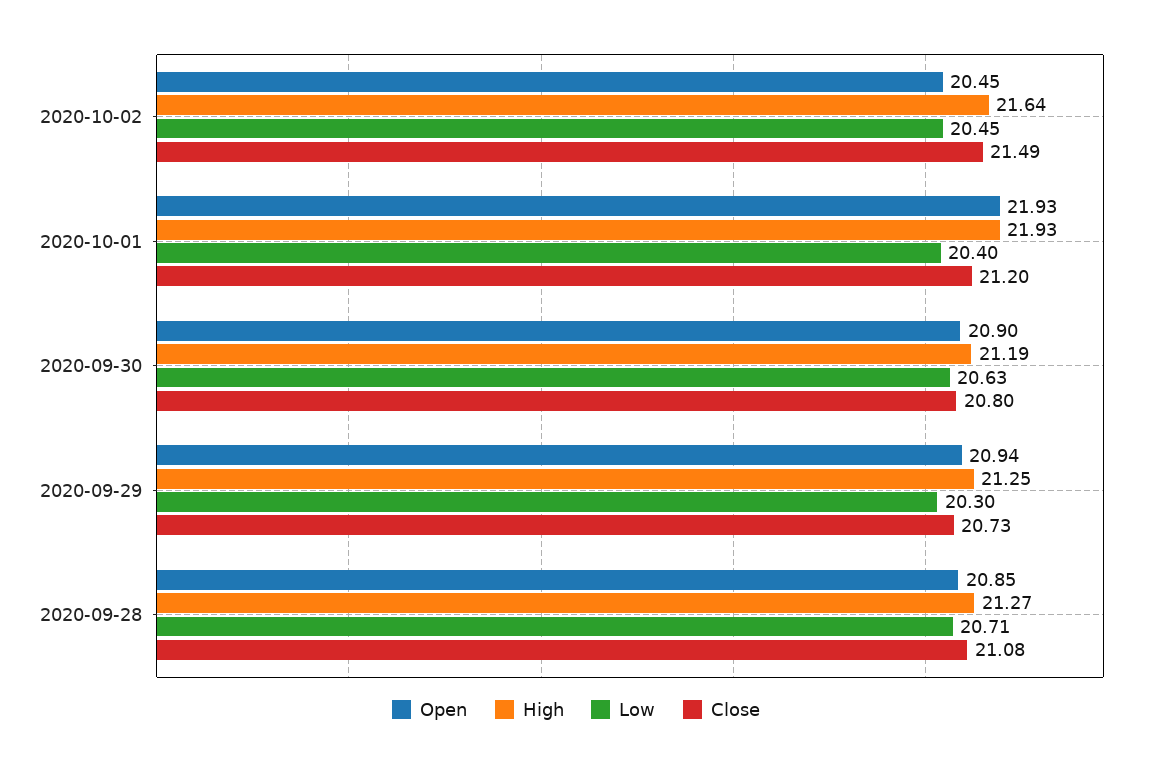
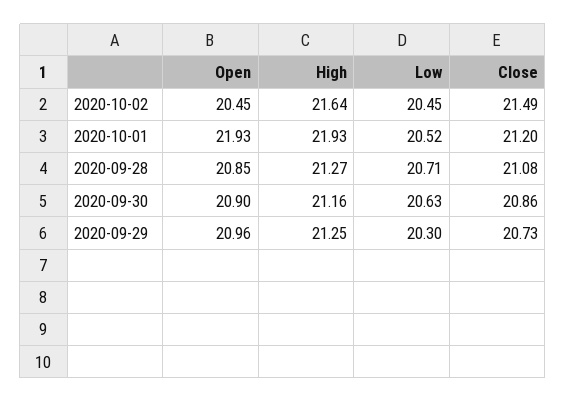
Low, 2020-10-01: 20.4 -> 20.52
High, 2020-09-30: 21.19 -> 21.16
Close, 2020-09-30: 20.8 -> 20.86
Open, 2020-09-29: 20.94 -> 20.96

